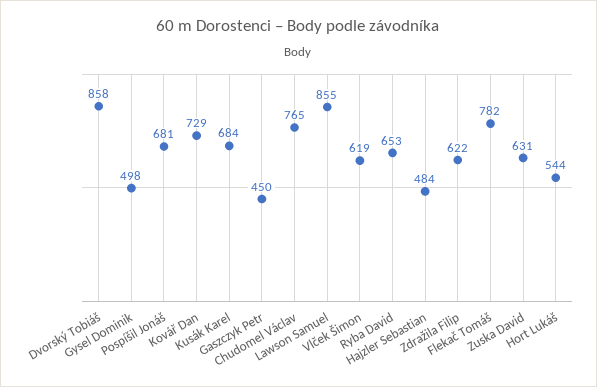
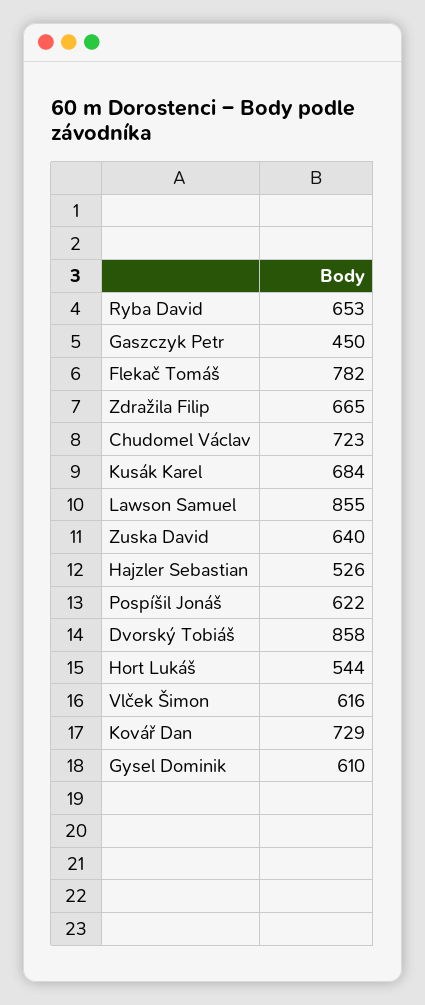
Gysel Dominik: 498 -> 610
Pospíšil Jonáš: 681 -> 622
Chudomel Václav: 765 -> 723
Vlček Šimon: 619 -> 616
Hajzler Sebastian: 484 -> 526
Zdražila Filip: 622 -> 665
Zuska David: 631 -> 640

